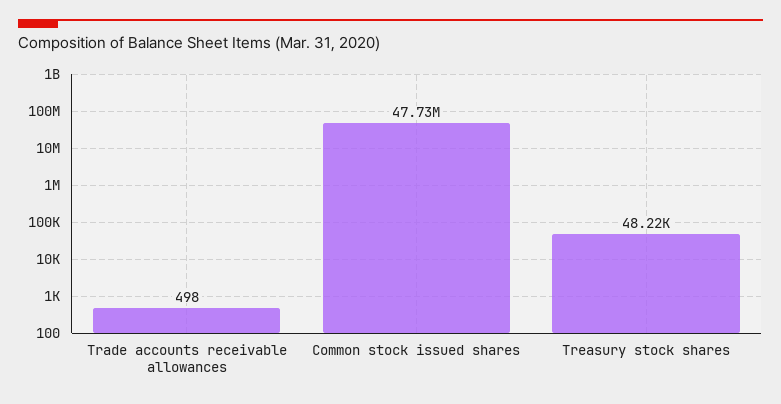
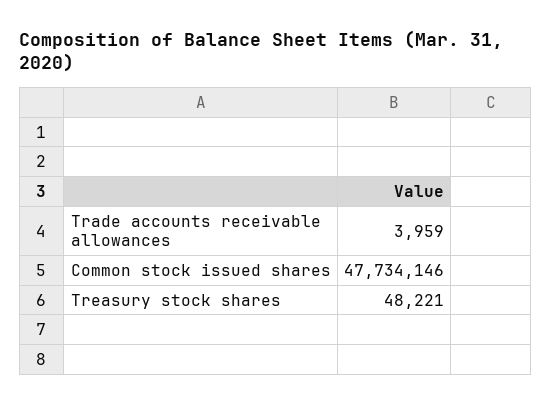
Trade accounts receivable allowances: 498 -> 3959

